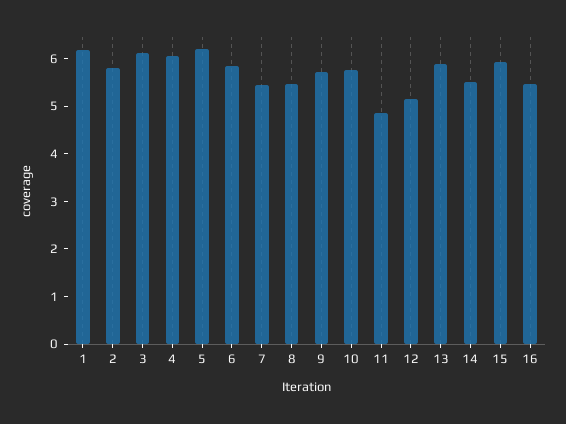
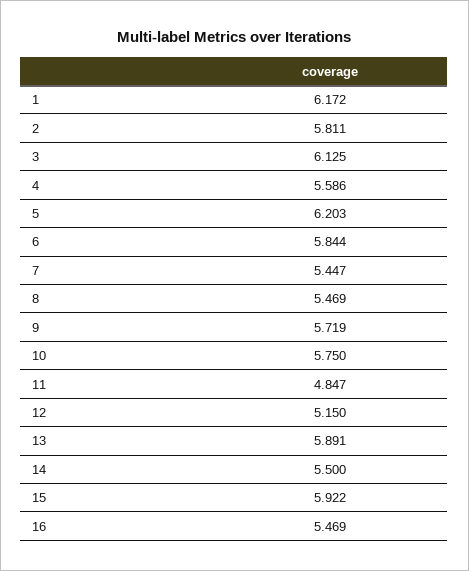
4: 6 -> 5.586

